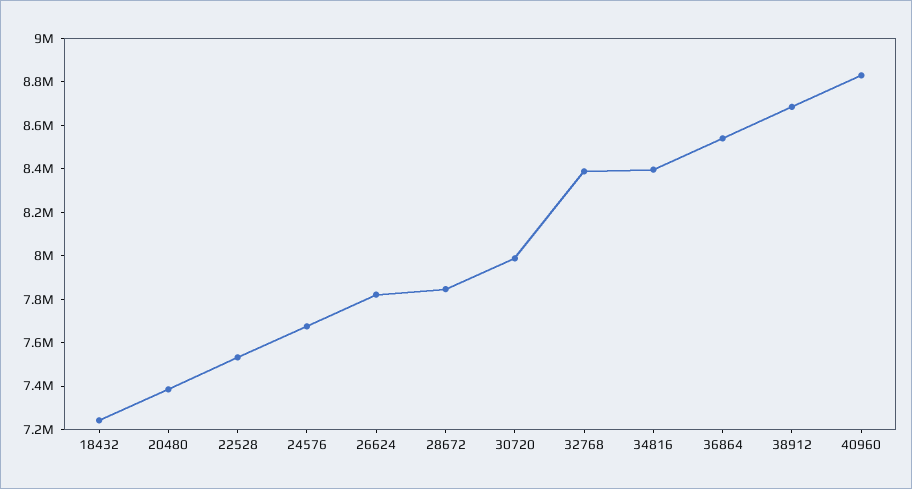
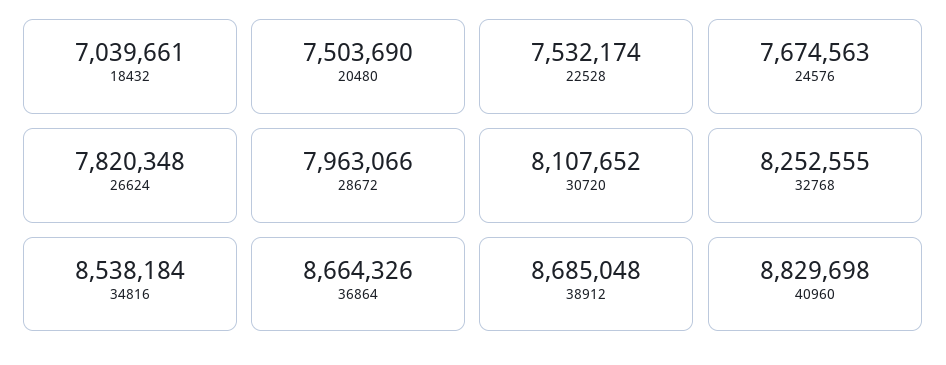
18432: 7250000 -> 7039661
20480: 7400000 -> 7503690
28672: 7850000 -> 7963066
30720: 8000000 -> 8107652
32768: 8400000 -> 8252555
34816: 8400000 -> 8538184
36864: 8550000 -> 8664326

